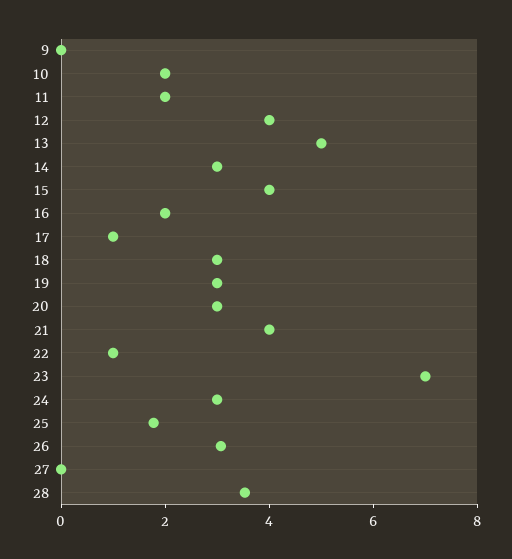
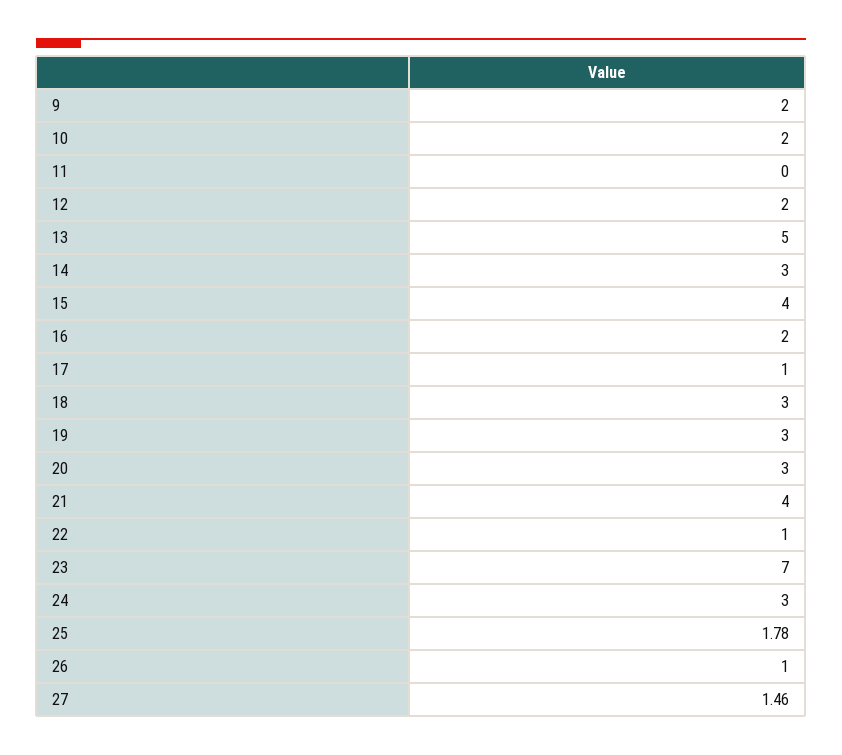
9: 0 -> 2
11: 2 -> 0
12: 4 -> 2
26: 3 -> 1
27: 0 -> 1.46
28: 3.5 -> none

